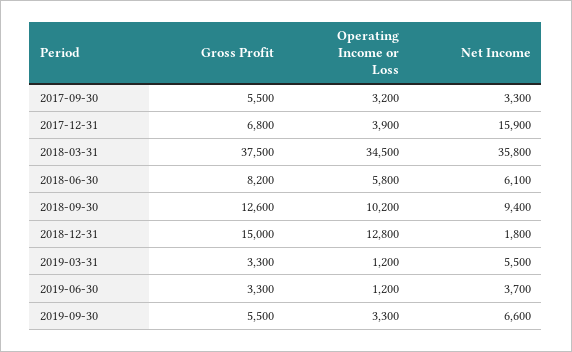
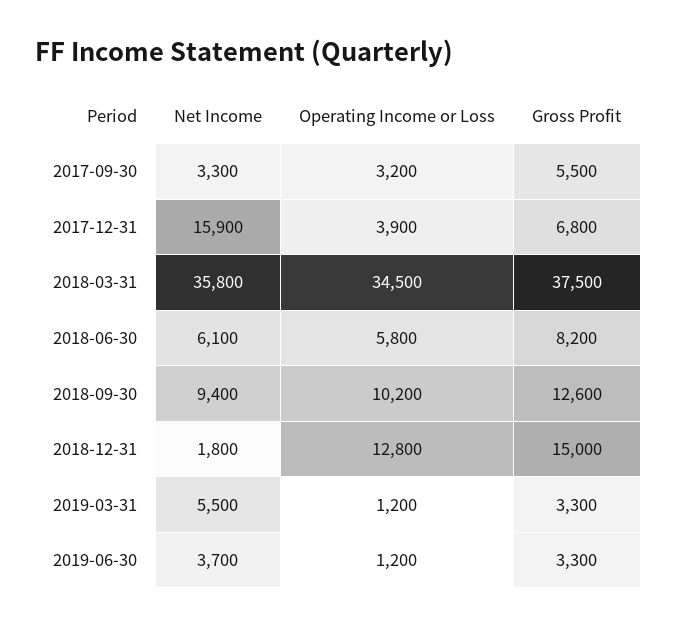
Gross Profit, 2019-09-30: 5500 -> none
Operating Income or Loss, 2019-09-30: 3300 -> none
Net Income, 2019-09-30: 6600 -> none

